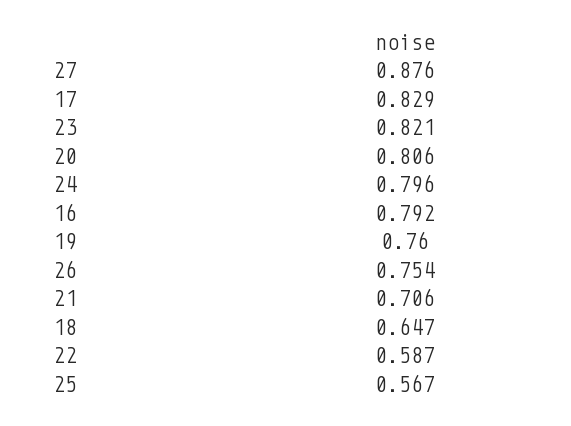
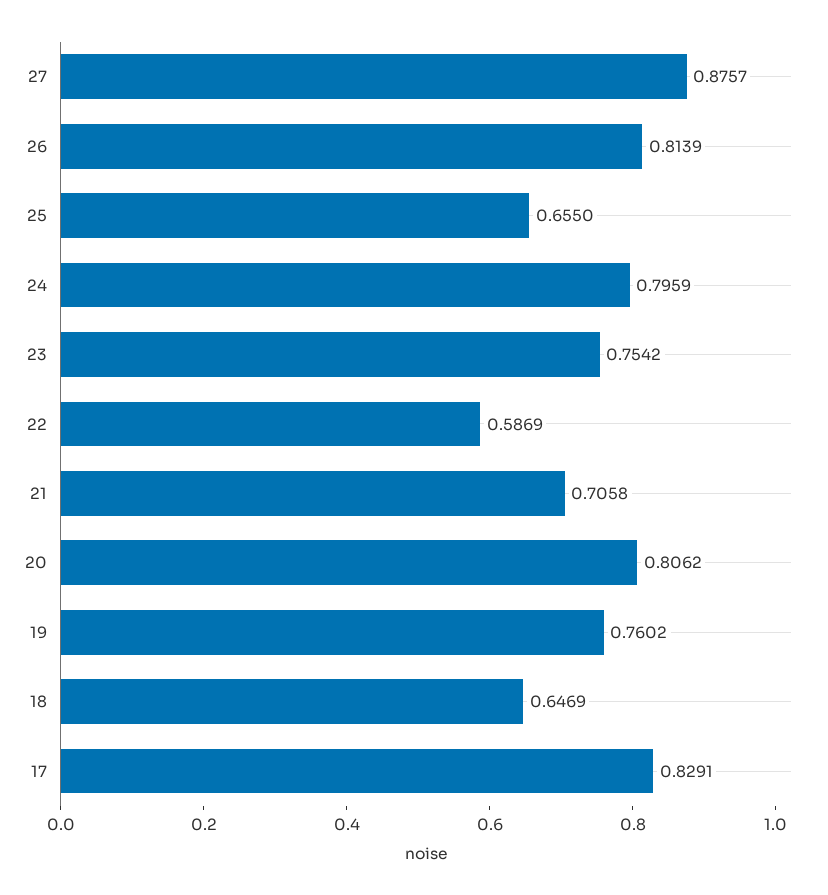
23: 0.821 -> 0.7542
16: 0.792 -> none
26: 0.754 -> 0.8139
25: 0.567 -> 0.655

